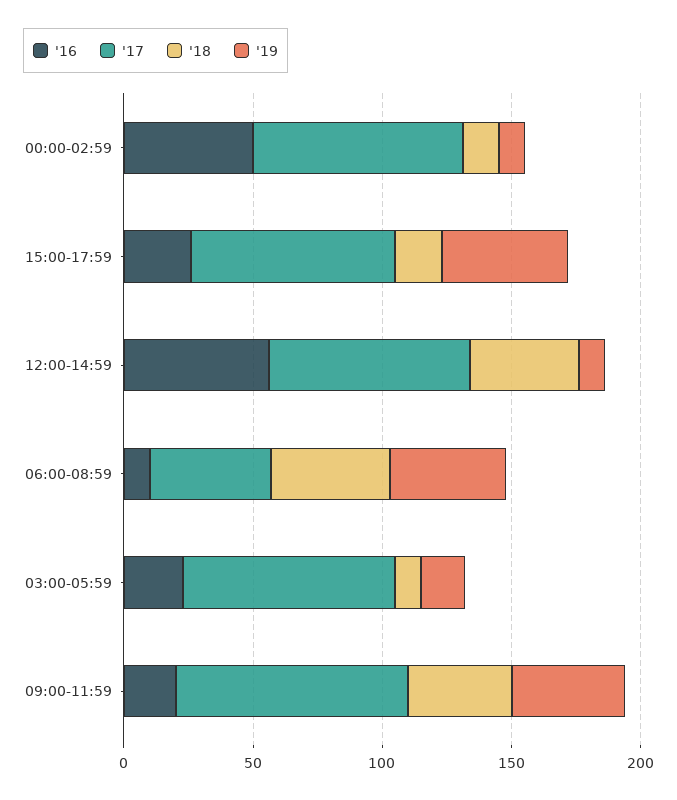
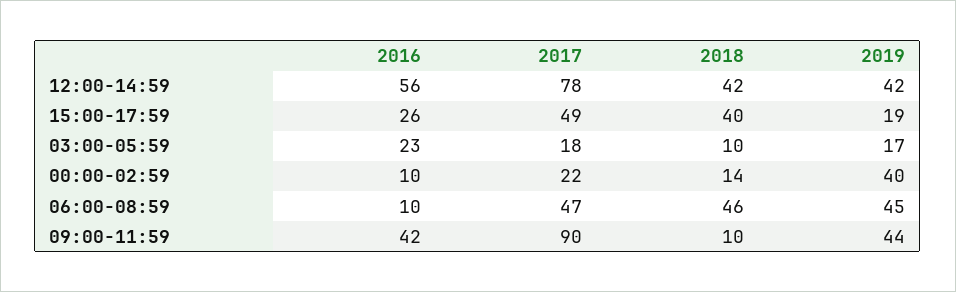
'16, 00:00-02:59: 50 -> 10
'17, 00:00-02:59: 80 -> 22
'19, 00:00-02:59: 10 -> 40
'17, 15:00-17:59: 80 -> 49
'18, 15:00-17:59: 20 -> 40
'19, 15:00-17:59: 50 -> 19
'19, 12:00-14:59: 10 -> 42
'17, 03:00-05:59: 80 -> 18
'16, 09:00-11:59: 20 -> 42
'18, 09:00-11:59: 40 -> 10

